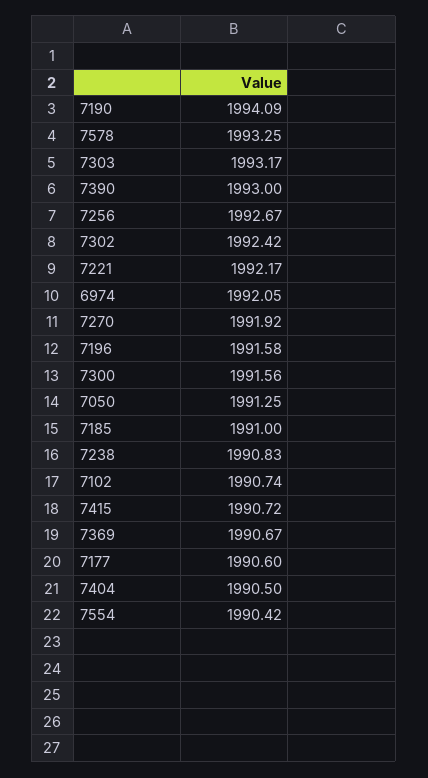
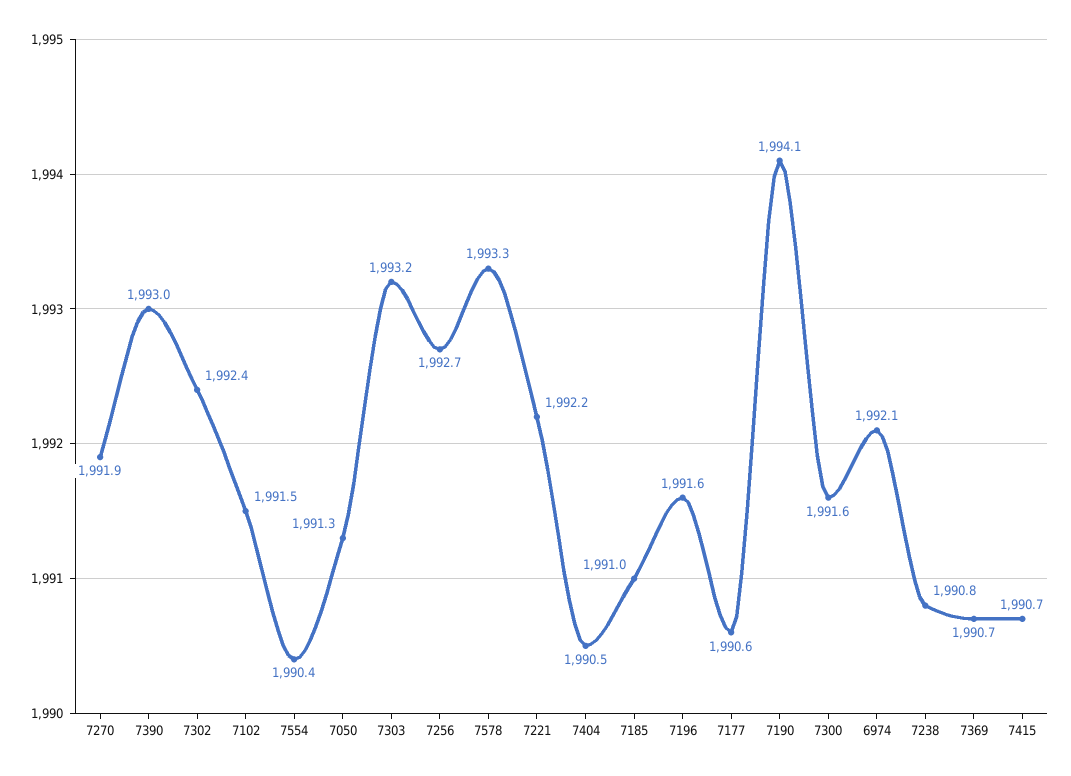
7102: 1990.74 -> 1991.5

